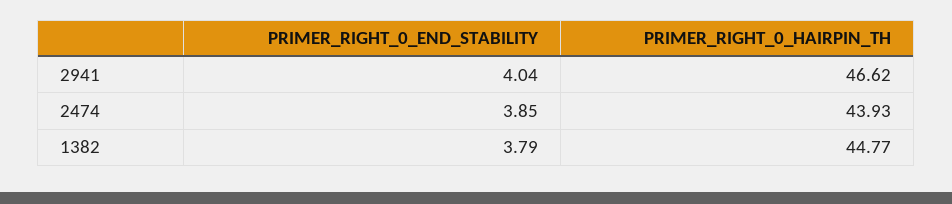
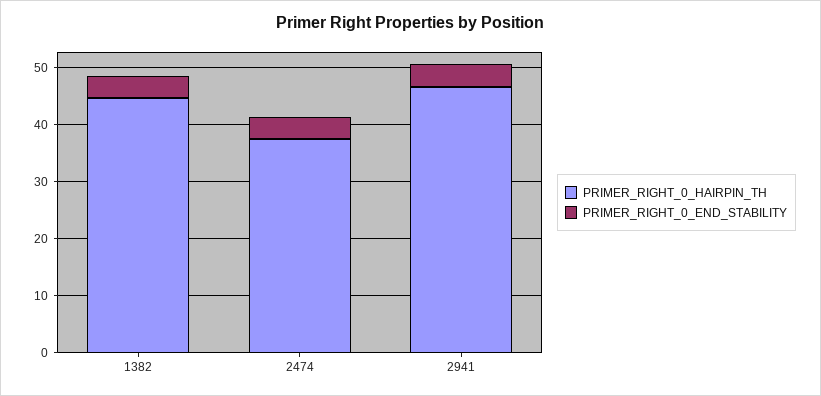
PRIMER_RIGHT_0_HAIRPIN_TH, 2474: 43.93 -> 38

